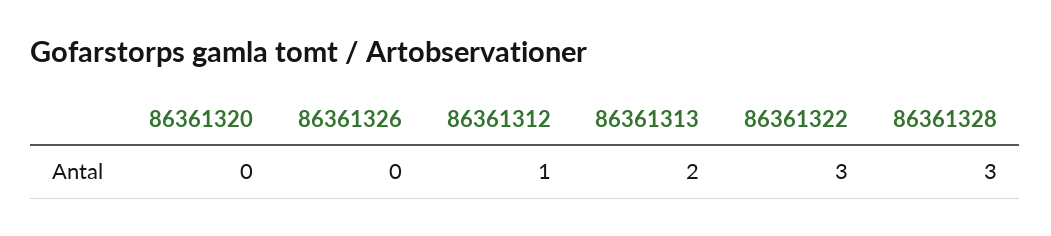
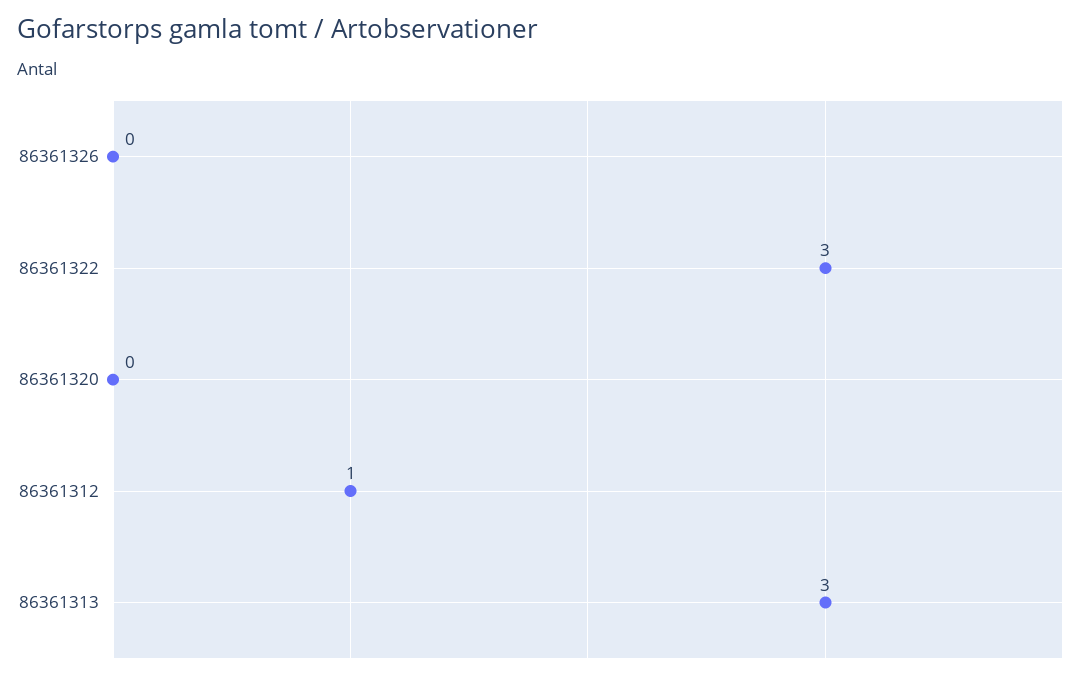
86361313: 2 -> 3
86361328: 3 -> none

